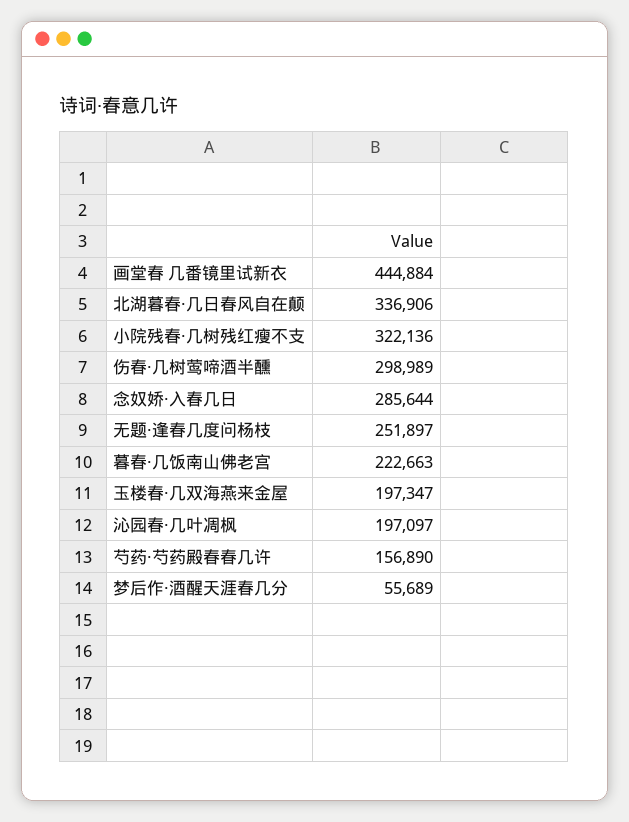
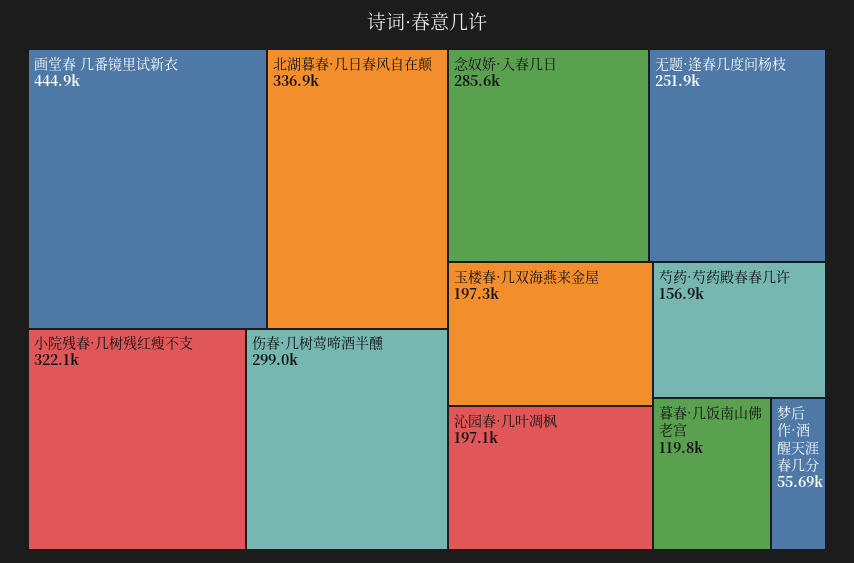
暮春·几饭南山佛老宫: 222663 -> 119800

